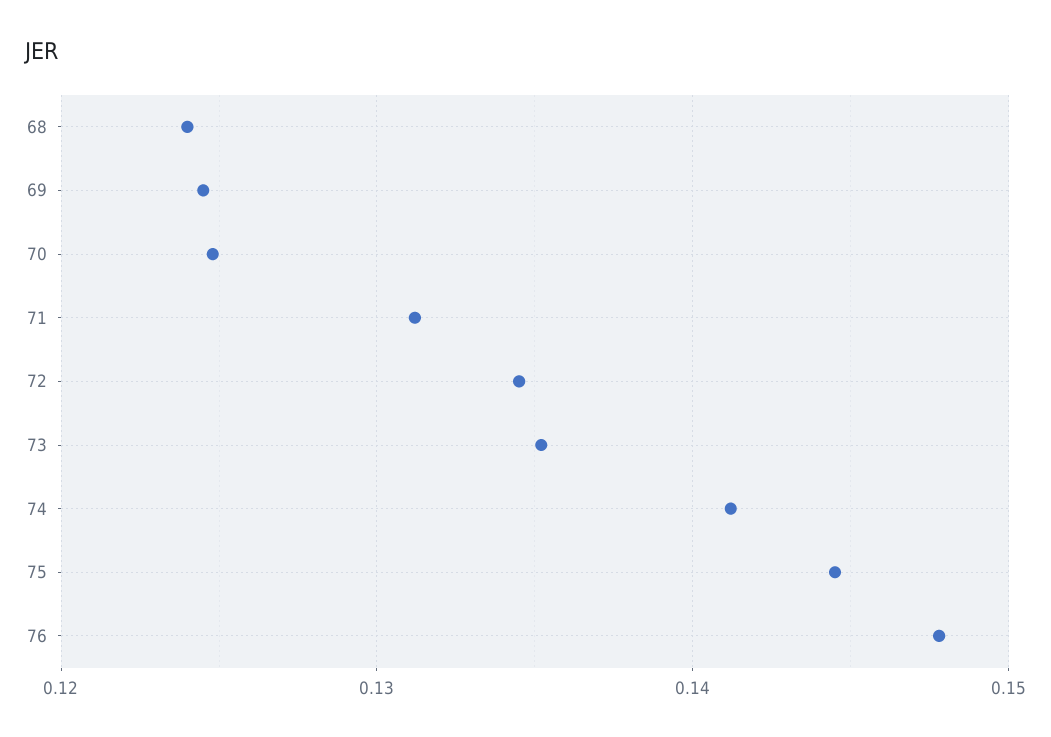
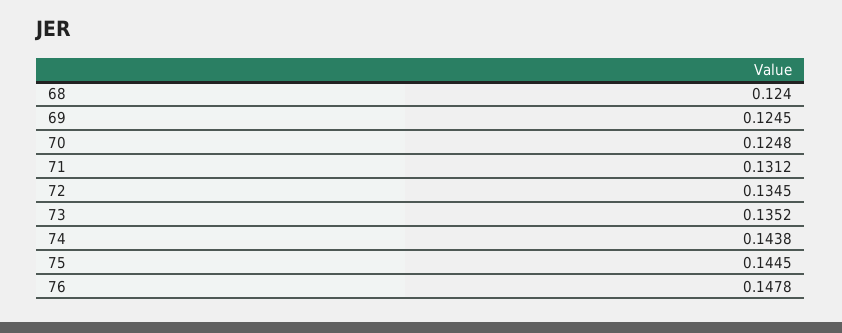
74: 0.141 -> 0.1438

